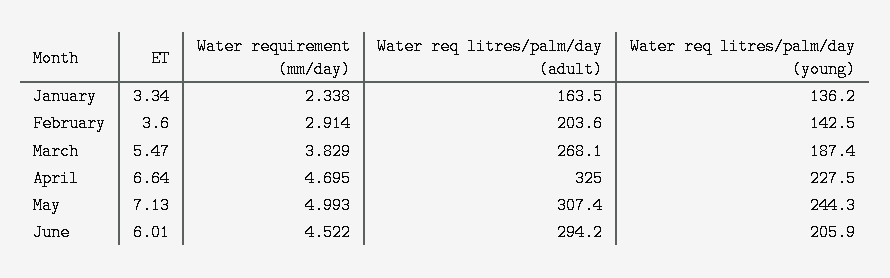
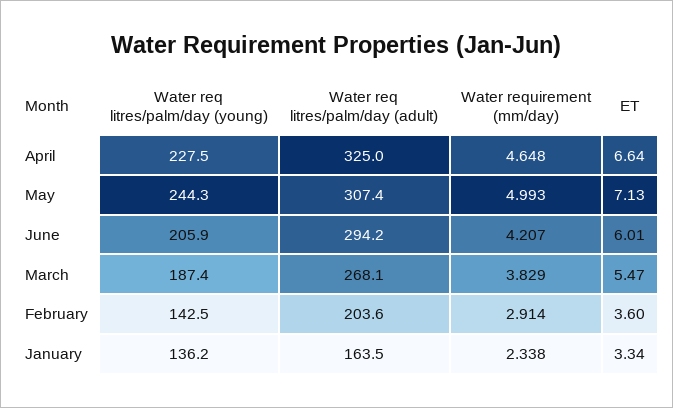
Water requirement (mm/day), April: 4.695 -> 4.648
Water requirement (mm/day), June: 4.522 -> 4.207

